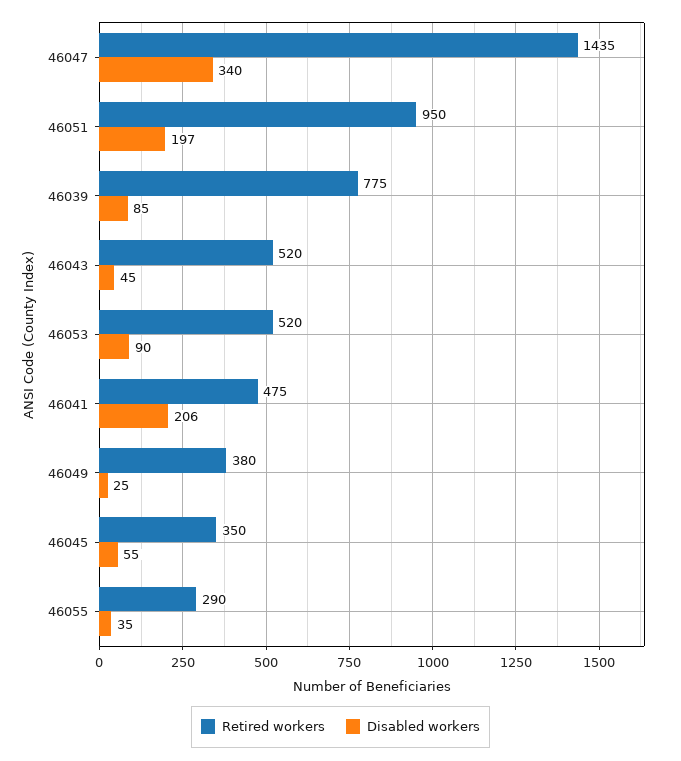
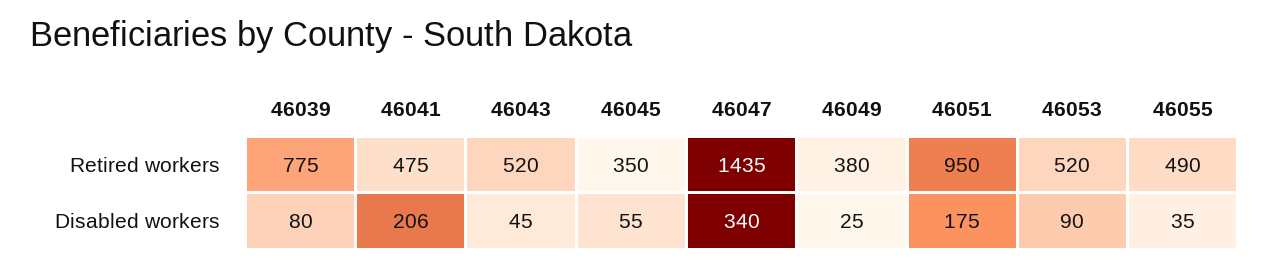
Disabled workers, 46051: 197 -> 175
Disabled workers, 46039: 85 -> 80
Retired workers, 46055: 290 -> 490

